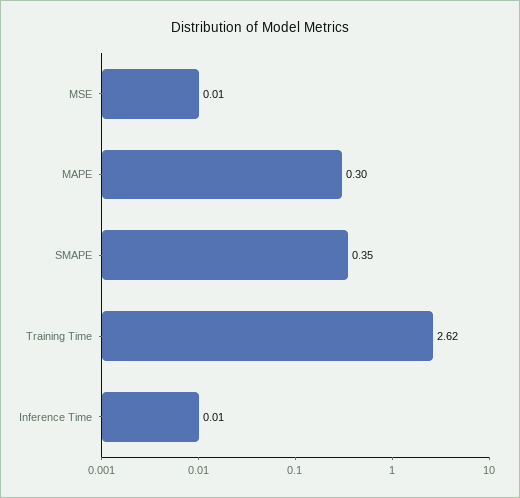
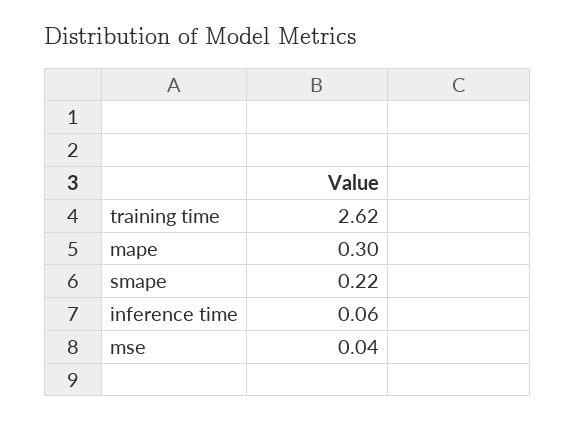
MSE: 0.01 -> 0.04
SMAPE: 0.35 -> 0.22
Inference Time: 0.01 -> 0.06

